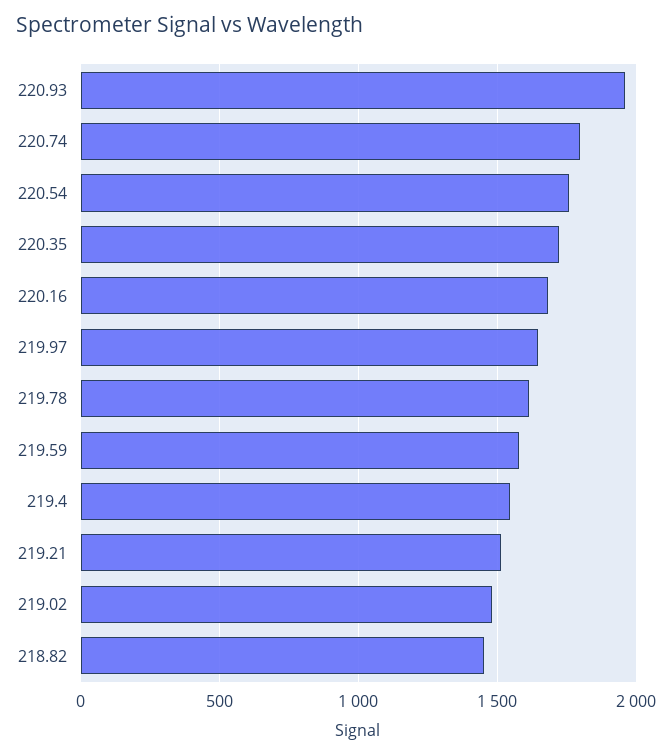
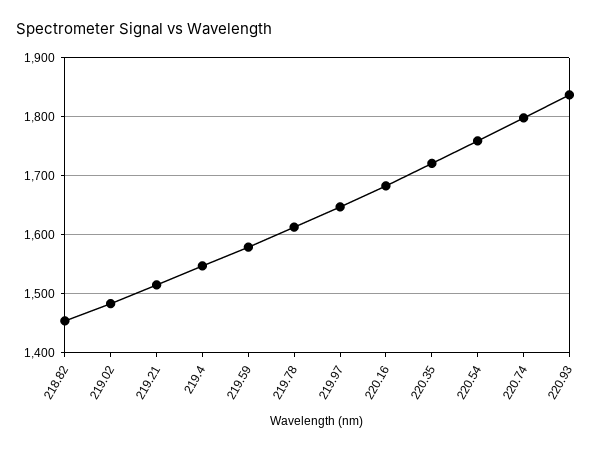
220.93: 1950 -> 1840

